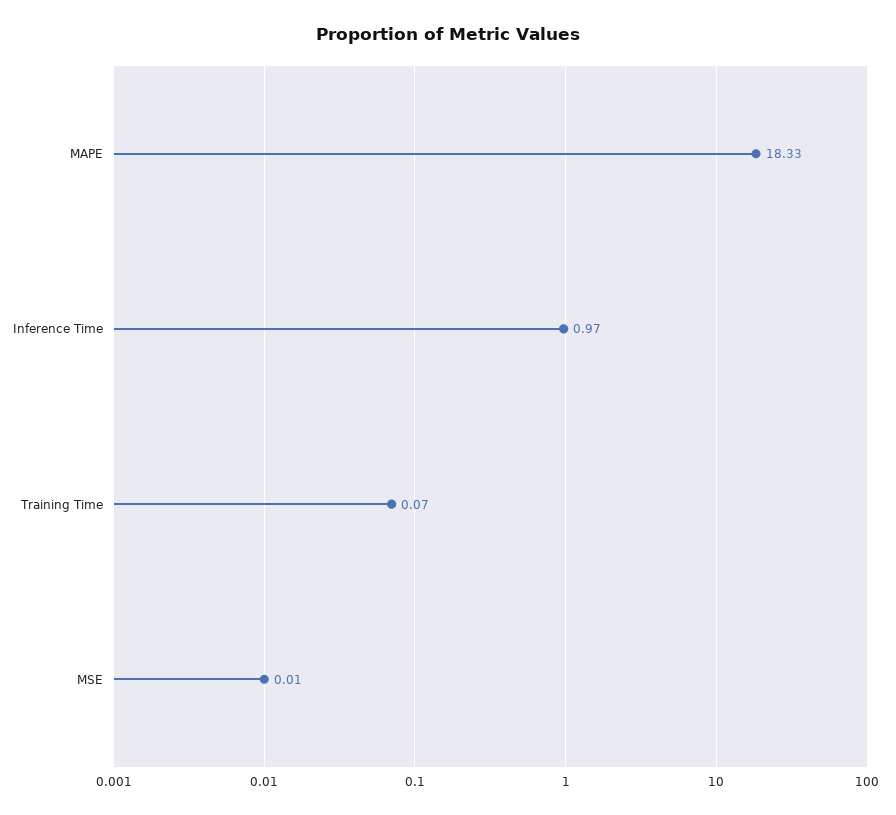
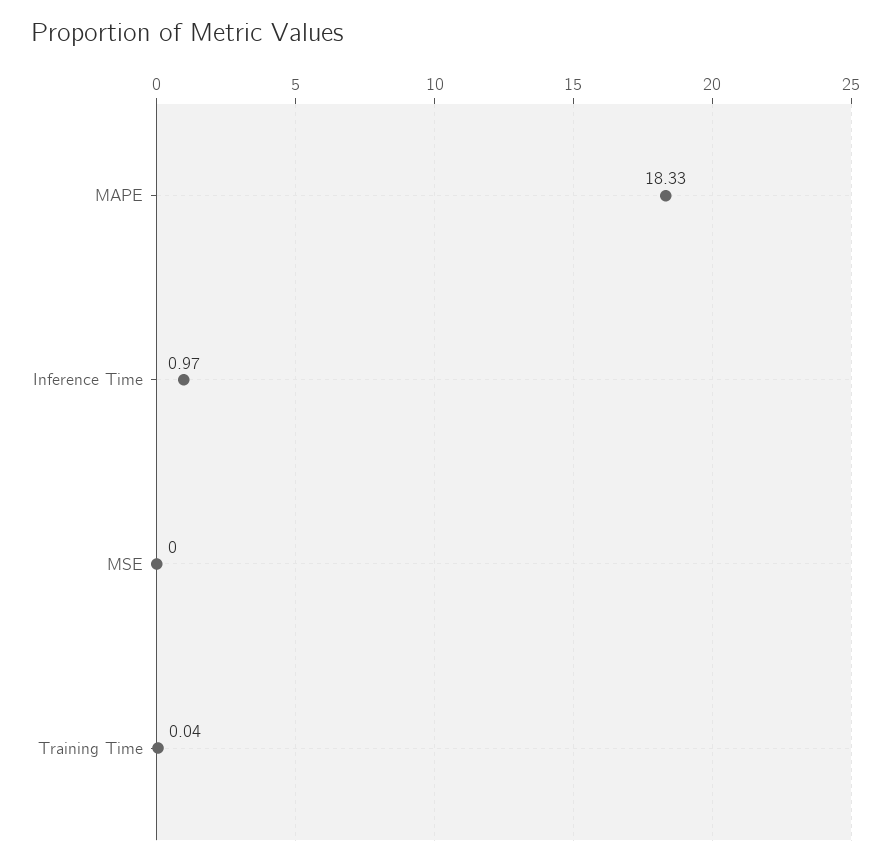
Training Time: 0.07 -> 0.04
MSE: 0.01 -> 0

